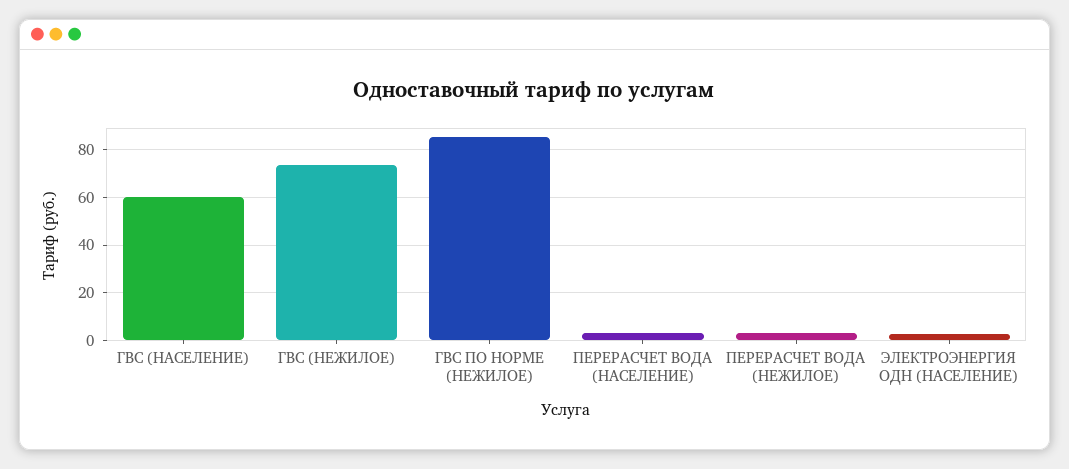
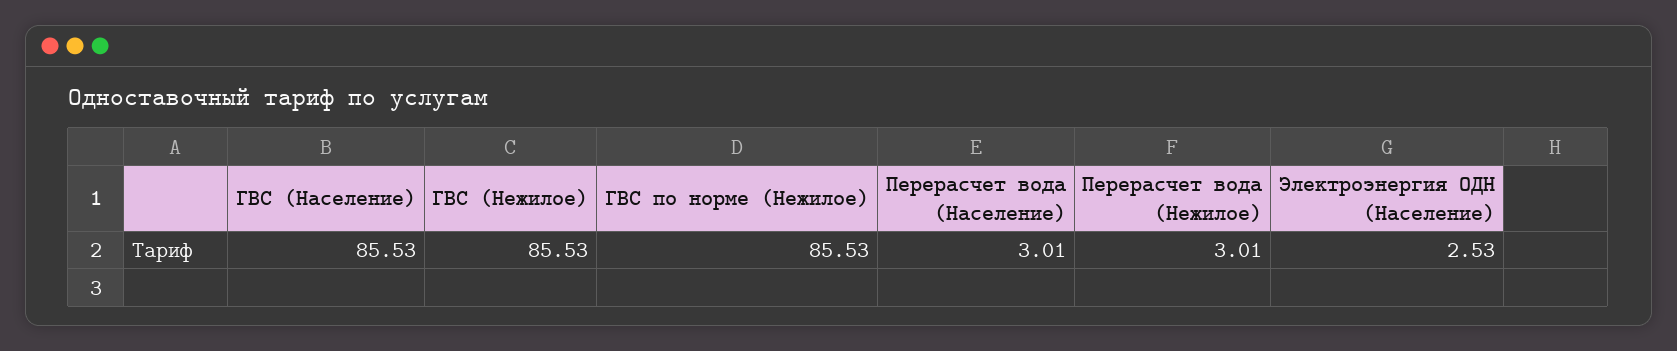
ГВС (НАСЕЛЕНИЕ): 60 -> 85.53
ГВС (НЕЖИЛОЕ): 75 -> 85.53

